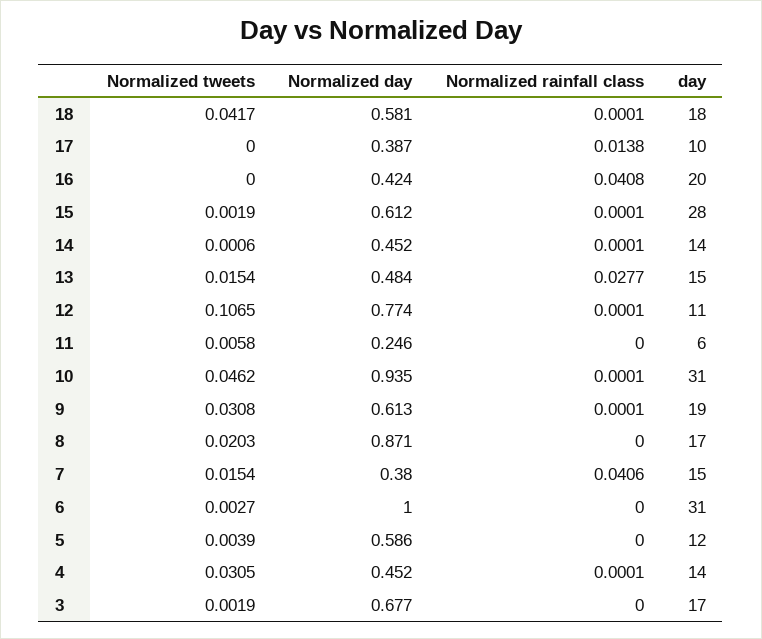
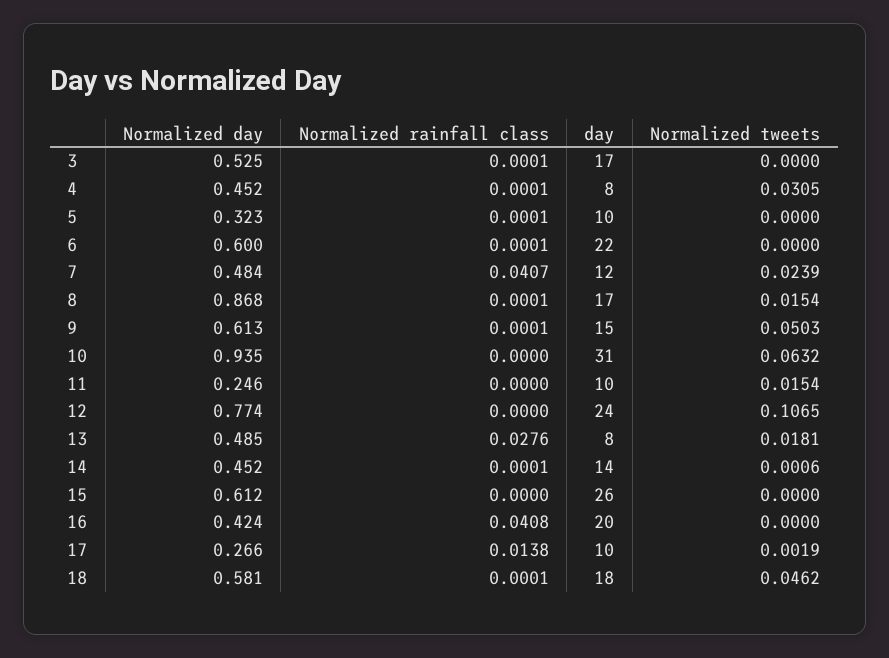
Normalized tweets, 18: 0.0417 -> 0.0462
Normalized tweets, 17: 0 -> 0.0019
Normalized day, 17: 0.387 -> 0.266
Normalized tweets, 15: 0.0019 -> 0
Normalized rainfall class, 15: 0.0001 -> 0
day, 15: 28 -> 26
Normalized tweets, 13: 0.0154 -> 0.0181
Normalized day, 13: 0.484 -> 0.485
Normalized rainfall class, 13: 0.0277 -> 0.0276
day, 13: 15 -> 8
Normalized rainfall class, 12: 0.0001 -> 0
day, 12: 11 -> 24
Normalized tweets, 11: 0.0058 -> 0.0154
day, 11: 6 -> 10
Normalized tweets, 10: 0.0462 -> 0.0632
Normalized rainfall class, 10: 0.0001 -> 0
Normalized tweets, 9: 0.0308 -> 0.0503
day, 9: 19 -> 15
Normalized tweets, 8: 0.0203 -> 0.0154
Normalized day, 8: 0.871 -> 0.868
Normalized rainfall class, 8: 0 -> 0.0001
Normalized tweets, 7: 0.0154 -> 0.0239
Normalized day, 7: 0.38 -> 0.484
Normalized rainfall class, 7: 0.0406 -> 0.0407
day, 7: 15 -> 12
Normalized tweets, 6: 0.0027 -> 0
Normalized day, 6: 1 -> 0.6
Normalized rainfall class, 6: 0 -> 0.0001
day, 6: 31 -> 22
Normalized tweets, 5: 0.0039 -> 0
Normalized day, 5: 0.586 -> 0.323
Normalized rainfall class, 5: 0 -> 0.0001
day, 5: 12 -> 10
day, 4: 14 -> 8
Normalized tweets, 3: 0.0019 -> 0
Normalized day, 3: 0.677 -> 0.525
Normalized rainfall class, 3: 0 -> 0.0001

